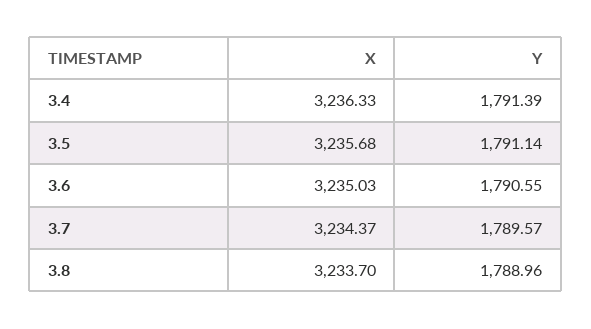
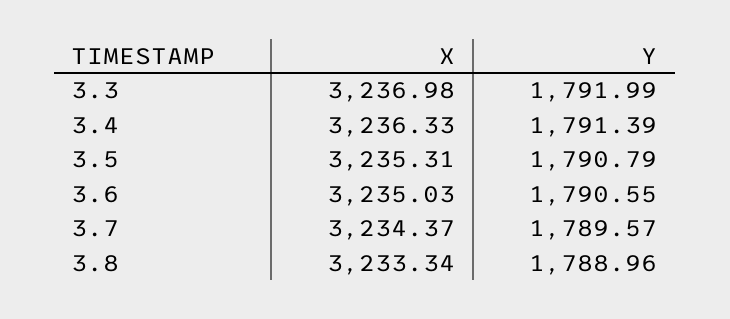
X, 3.5: 3235.68 -> 3235.31
Y, 3.5: 1791.14 -> 1790.79
X, 3.8: 3233.7 -> 3233.34
X, 3.3: none -> 3236.98
Y, 3.3: none -> 1791.99

